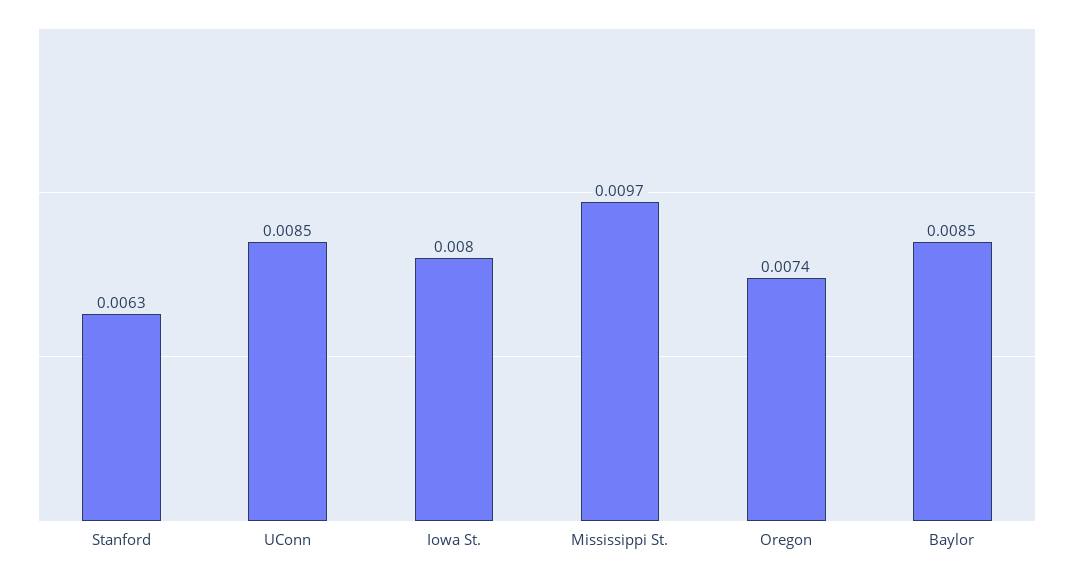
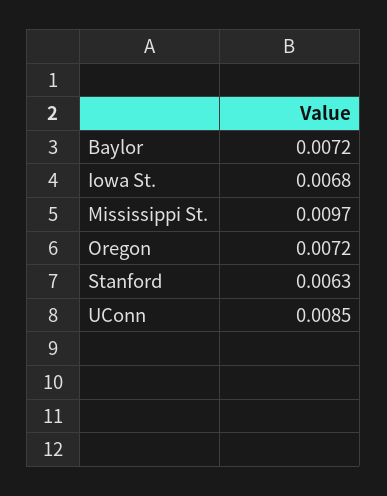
Iowa St.: 0.008 -> 0.0068
Oregon: 0.0074 -> 0.0072
Baylor: 0.0085 -> 0.0072

